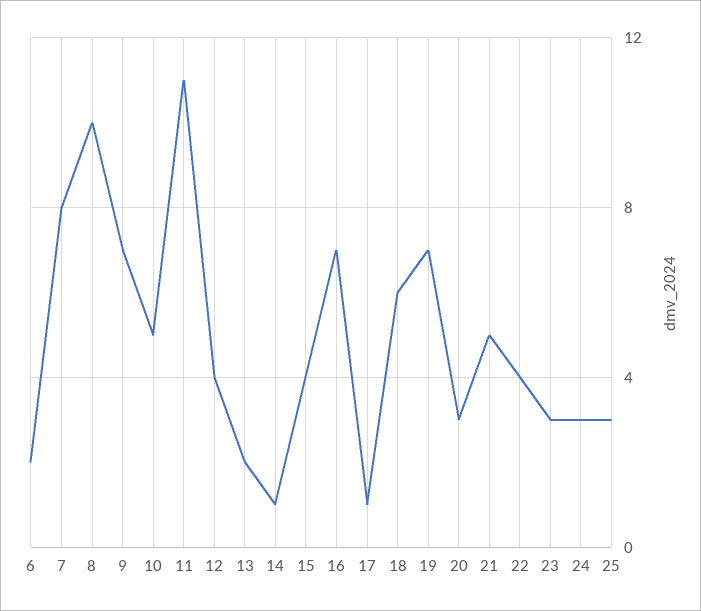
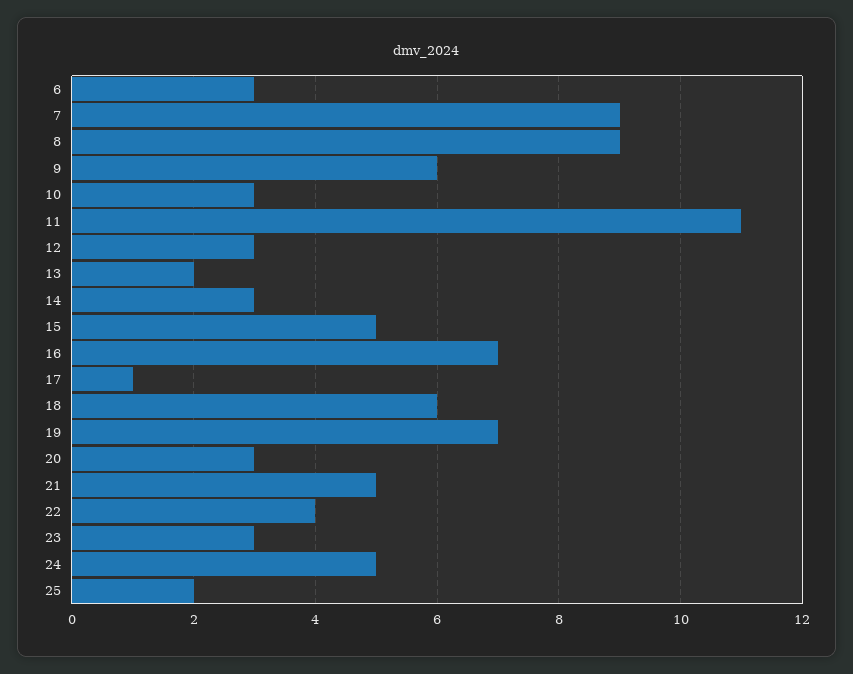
6: 2 -> 3
7: 8 -> 9
8: 10 -> 9
9: 7 -> 6
10: 5 -> 3
12: 4 -> 3
14: 1 -> 3
15: 4 -> 5
24: 3 -> 5
25: 3 -> 2

